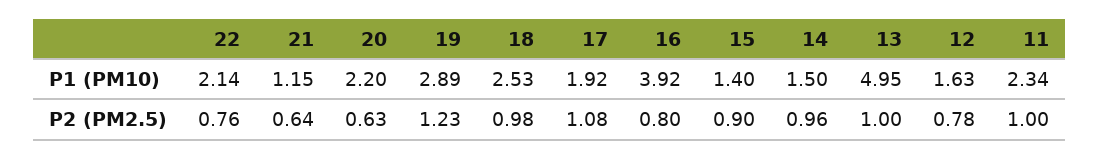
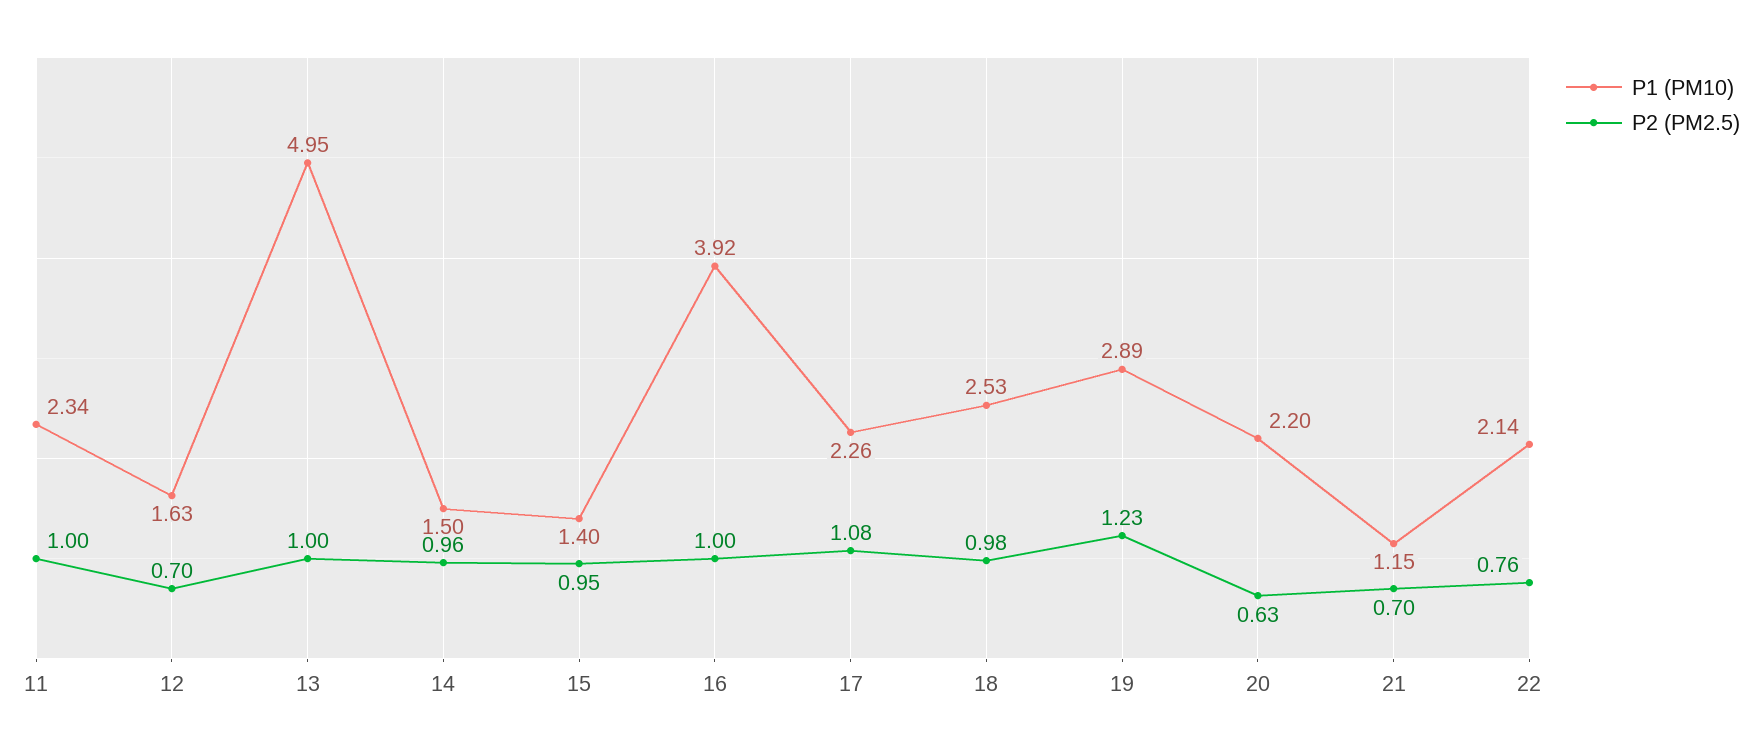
P1 (PM10), 17: 1.92 -> 2.26
P2 (PM2.5), 21: 0.64 -> 0.7
P2 (PM2.5), 16: 0.8 -> 1
P2 (PM2.5), 15: 0.9 -> 0.95
P2 (PM2.5), 12: 0.78 -> 0.7

